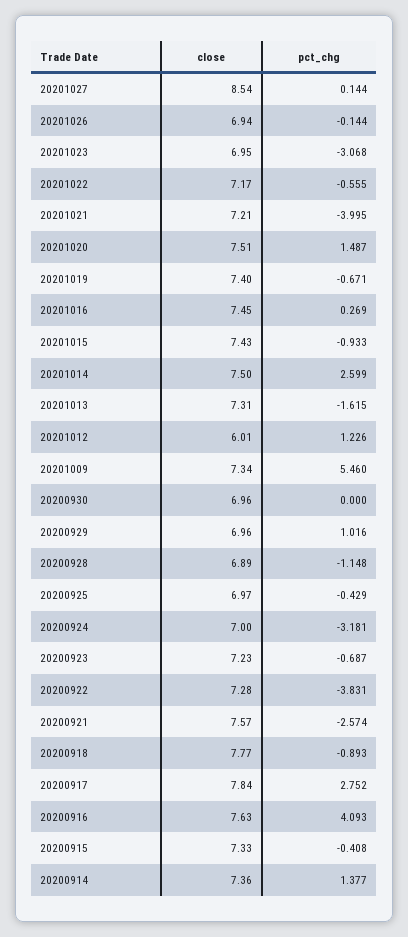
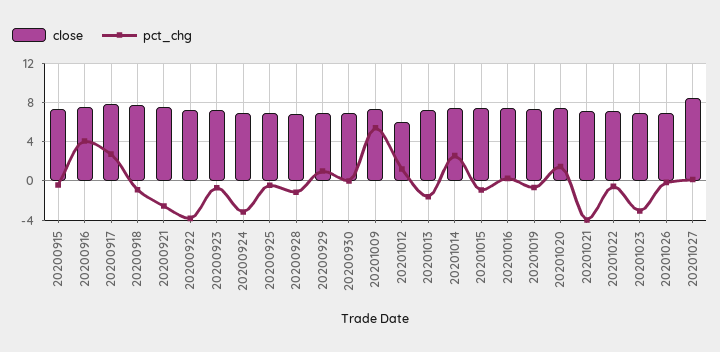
close, 20200914: 7.36 -> none
pct_chg, 20200914: 1.377 -> none

